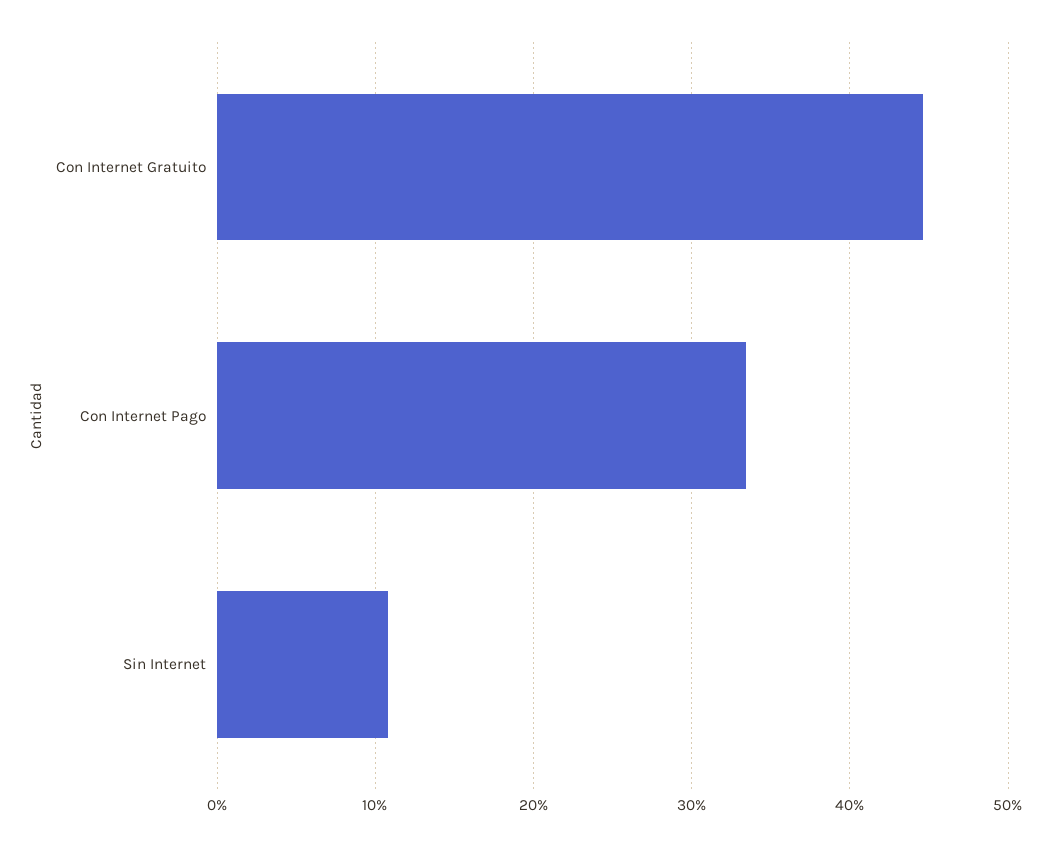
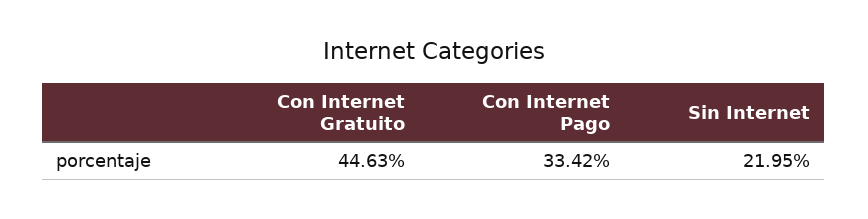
Sin Internet: 11 -> 21.95

